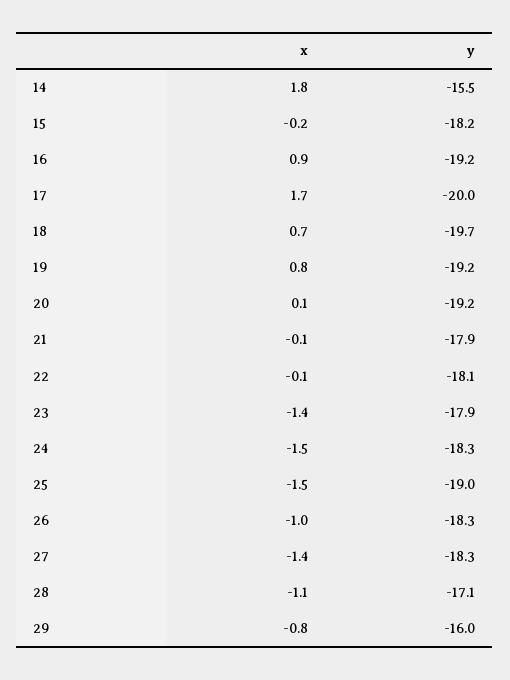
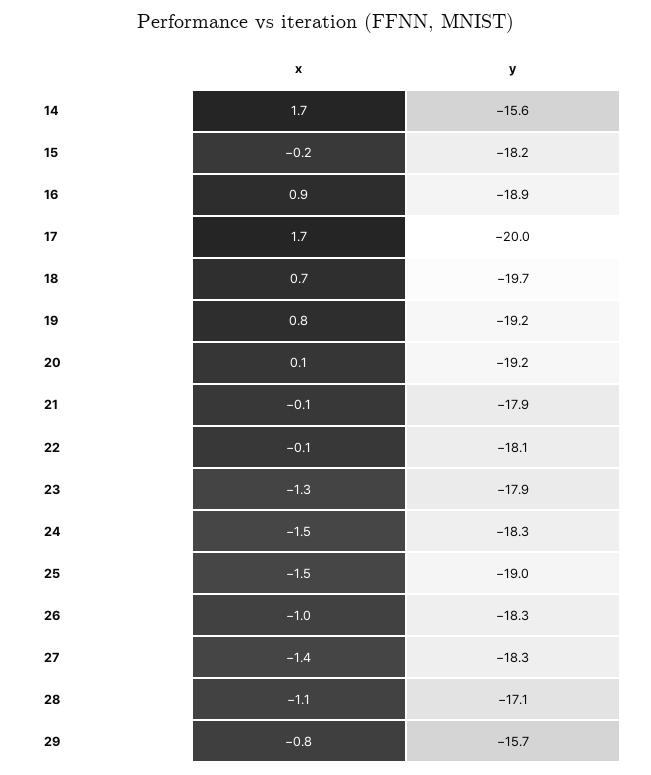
x, 14: 1.8 -> 1.7
y, 14: -15.5 -> -15.6
y, 16: -19.2 -> -18.9
x, 23: -1.4 -> -1.3
y, 29: -16 -> -15.7

